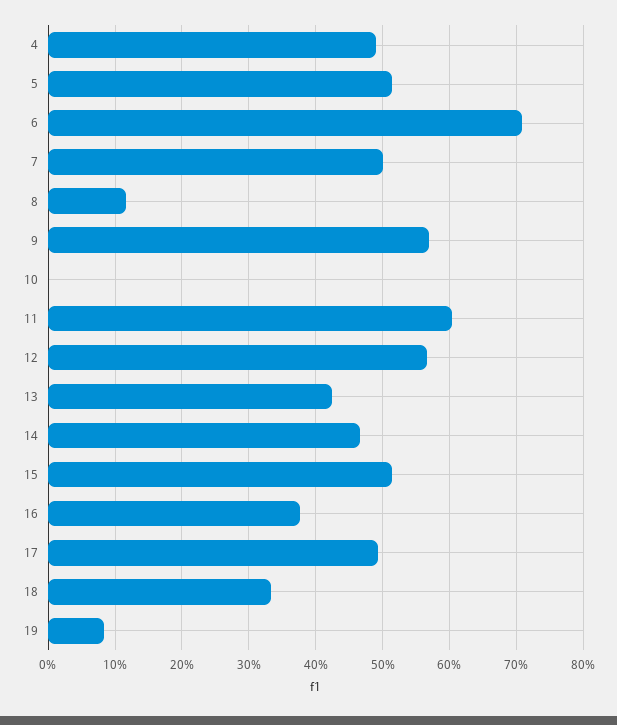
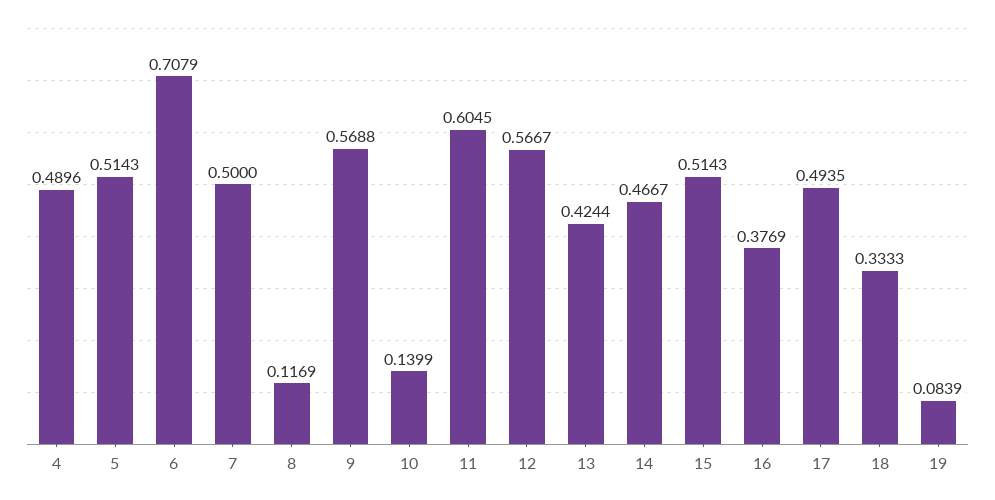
10: 0 -> 0.1399

